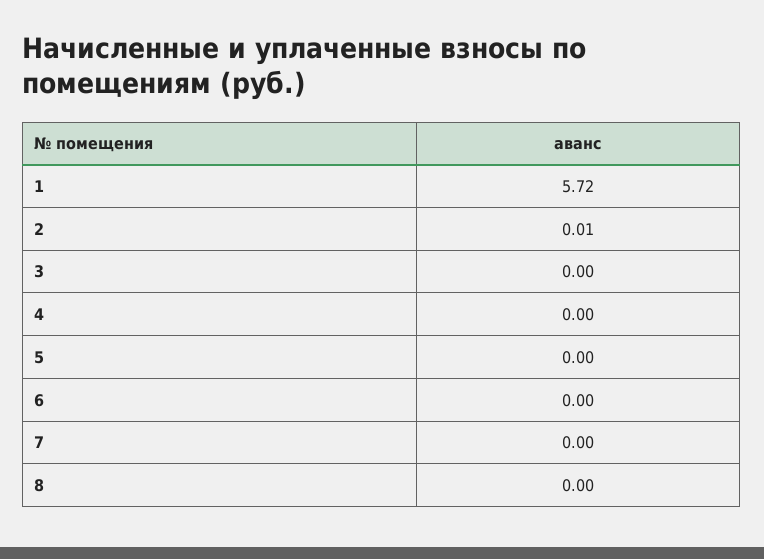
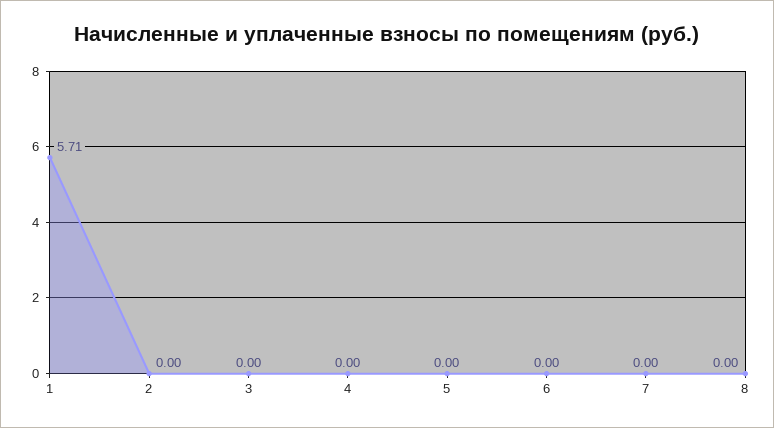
1: 5.72 -> 5.71
2: 0.01 -> 0

